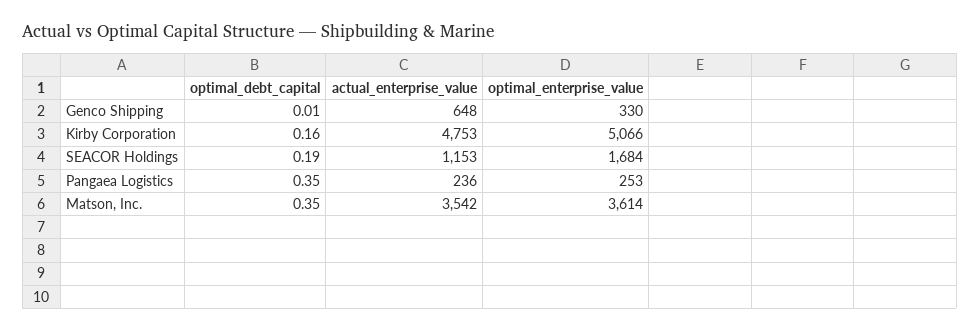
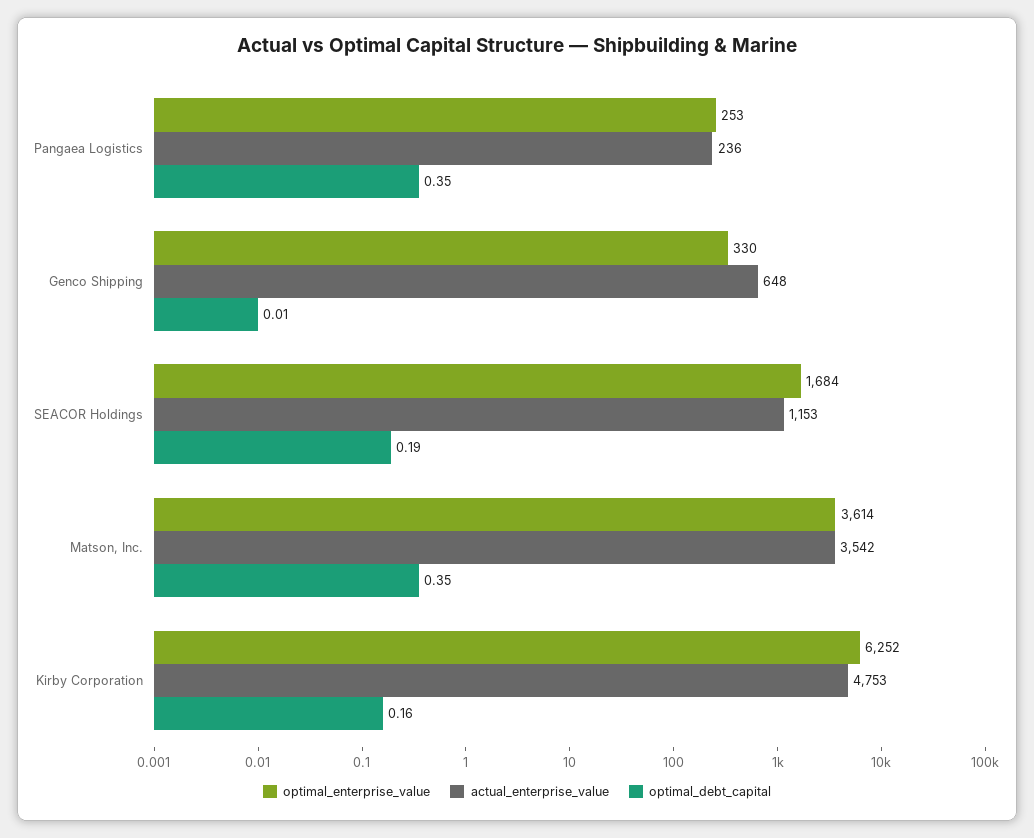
optimal_enterprise_value, Kirby Corporation: 5066 -> 6252

